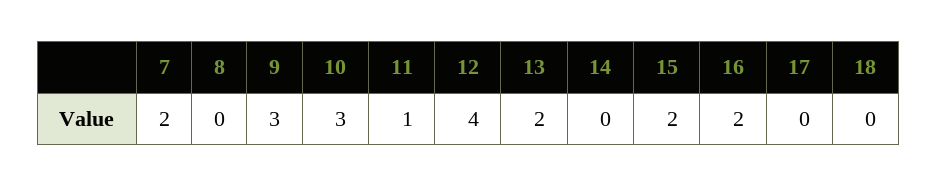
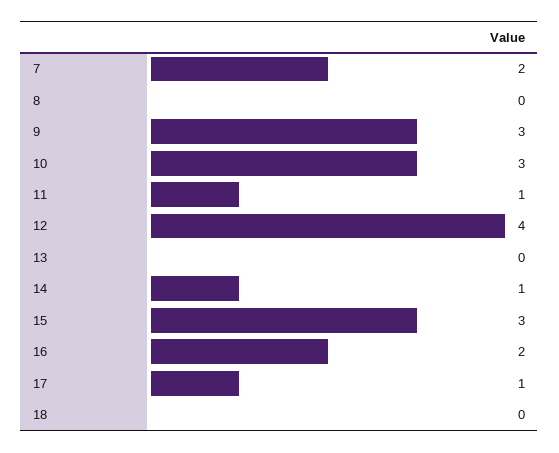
13: 2 -> 0
14: 0 -> 1
15: 2 -> 3
17: 0 -> 1

